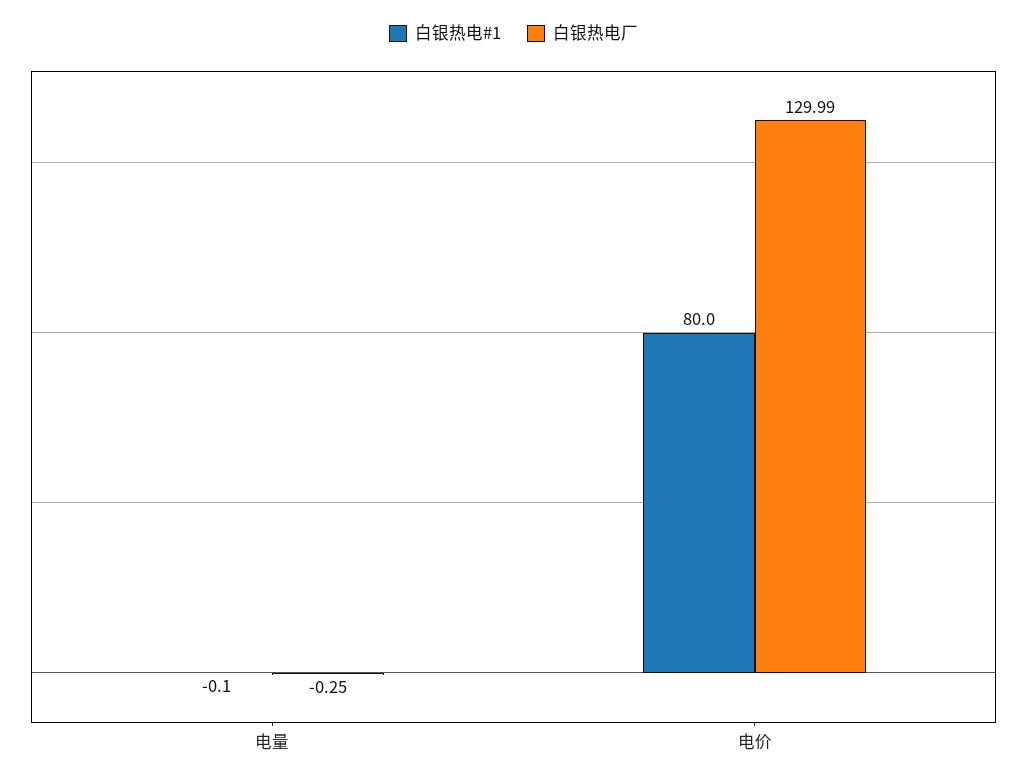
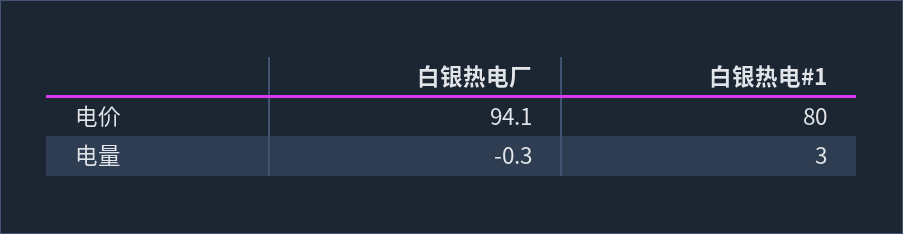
白银热电#1, 电量: -0.1 -> 3
白银热电厂, 电价: 129.99 -> 94.1

